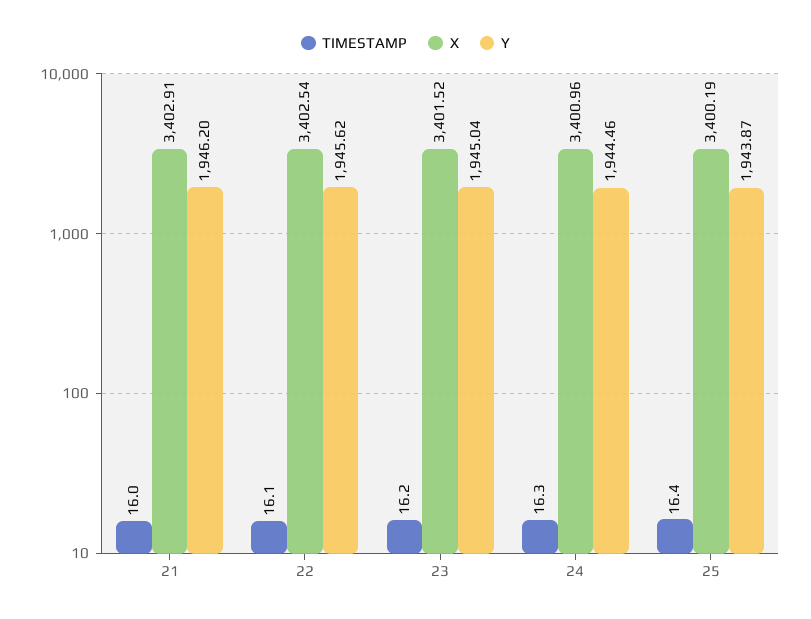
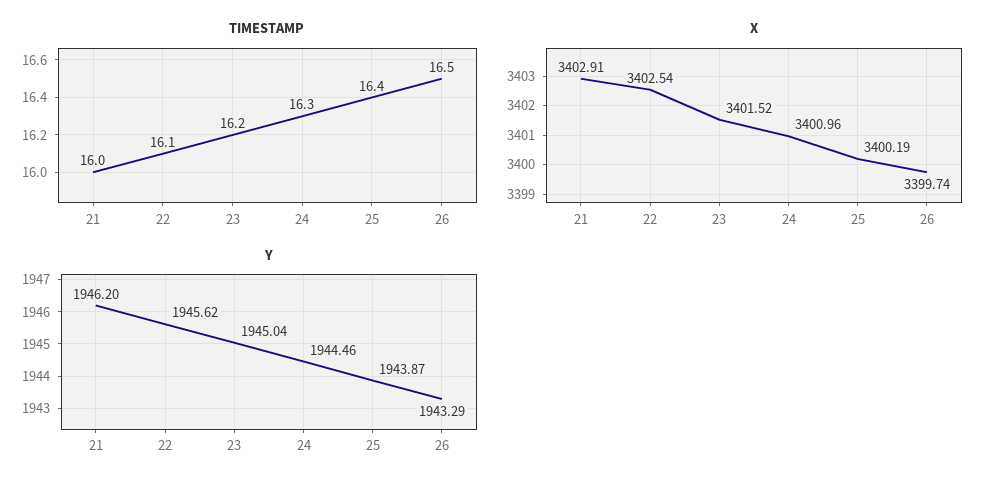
TIMESTAMP, 26: none -> 16.5
X, 26: none -> 3399.74
Y, 26: none -> 1943.29

